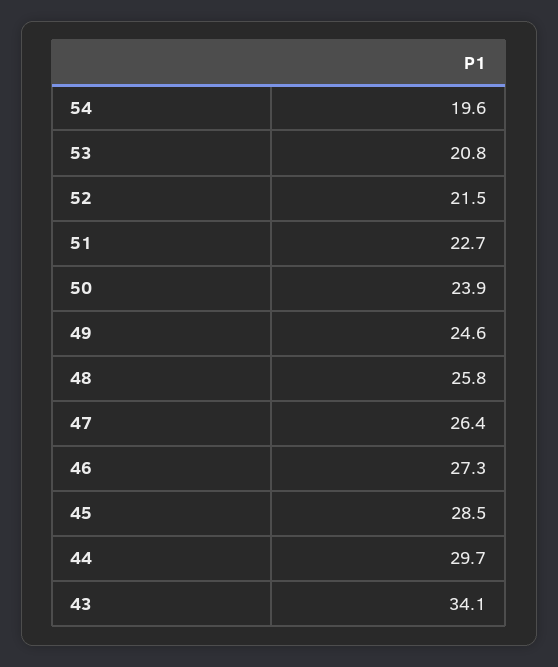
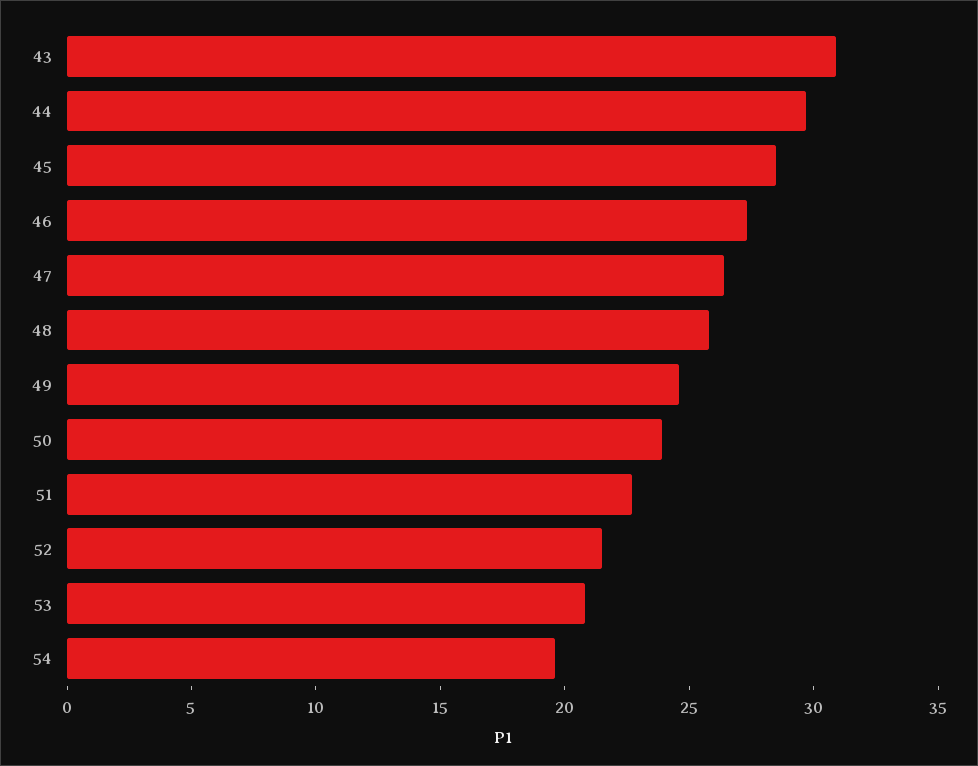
43: 34.1 -> 31

